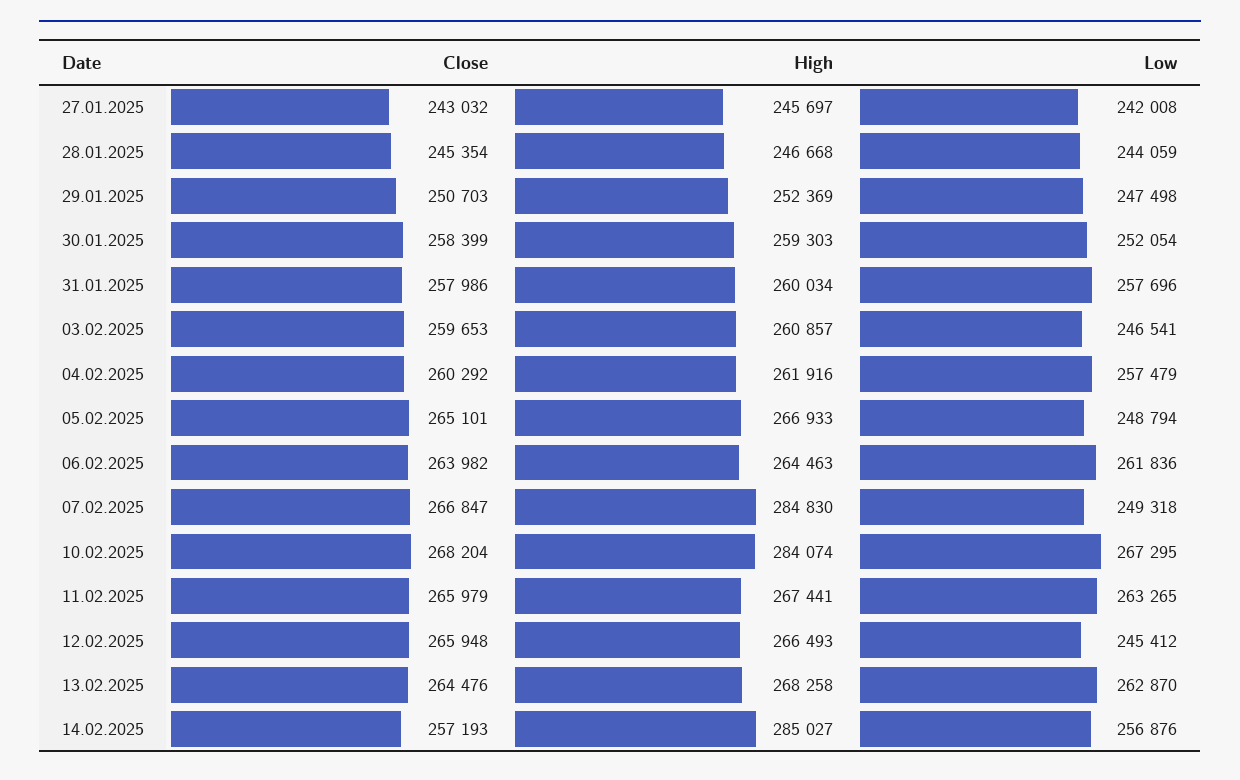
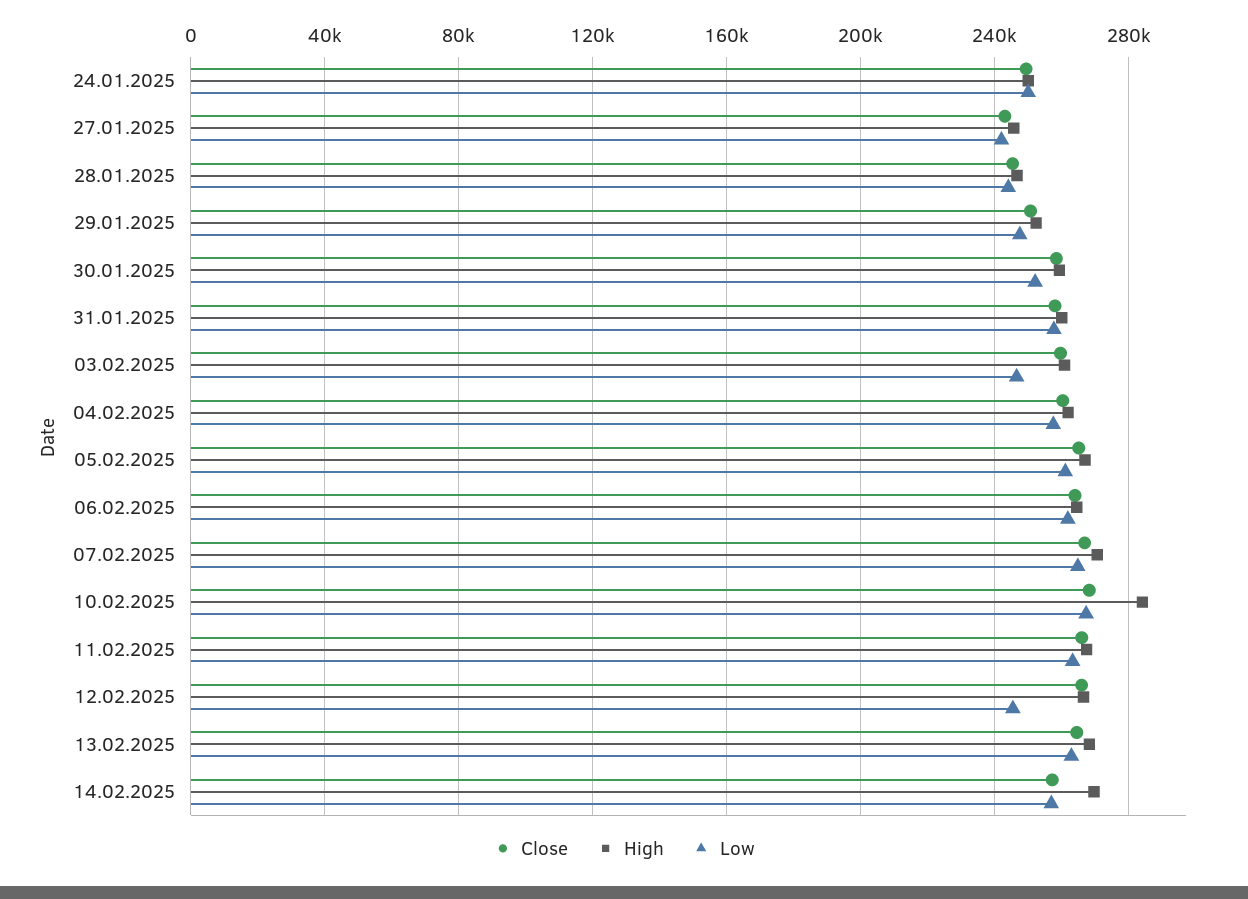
Low, 05.02.2025: 248794 -> 260000
High, 07.02.2025: 284830 -> 270000
Low, 07.02.2025: 249318 -> 265000
High, 14.02.2025: 285027 -> 270000
Close, 24.01.2025: none -> 250000
High, 24.01.2025: none -> 250000
Low, 24.01.2025: none -> 250000

